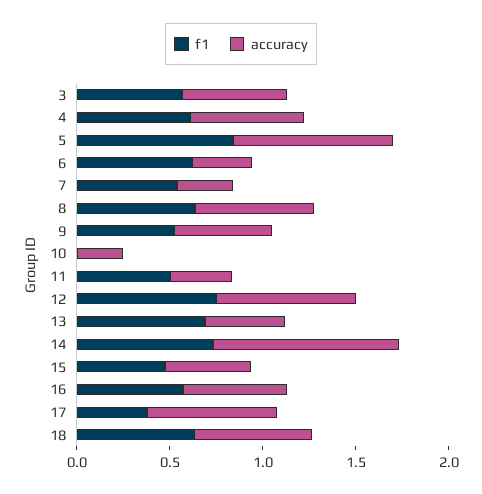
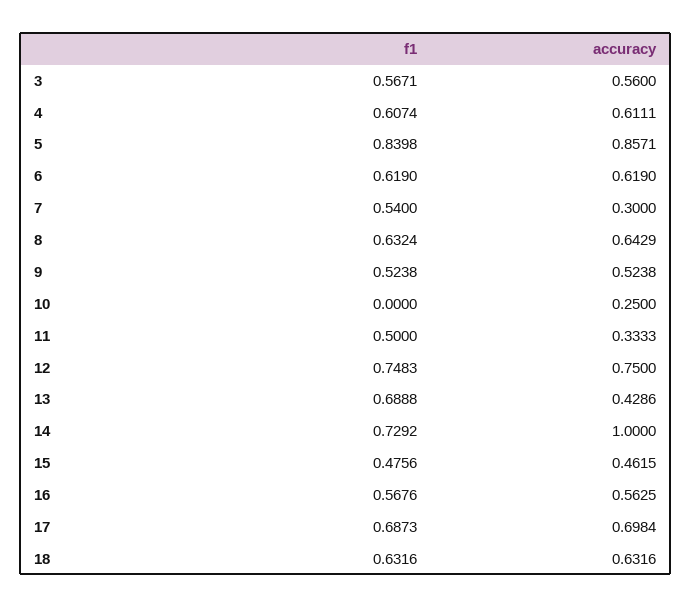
accuracy, 6: 0.3 -> 0.619
f1, 17: 0.4 -> 0.6873

